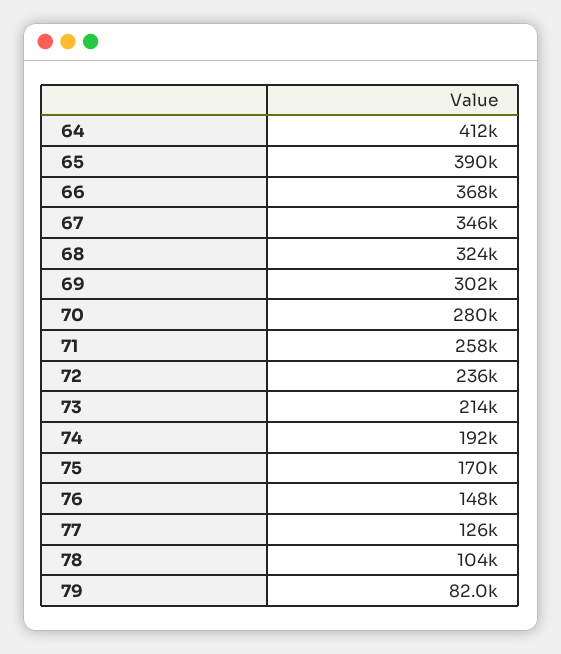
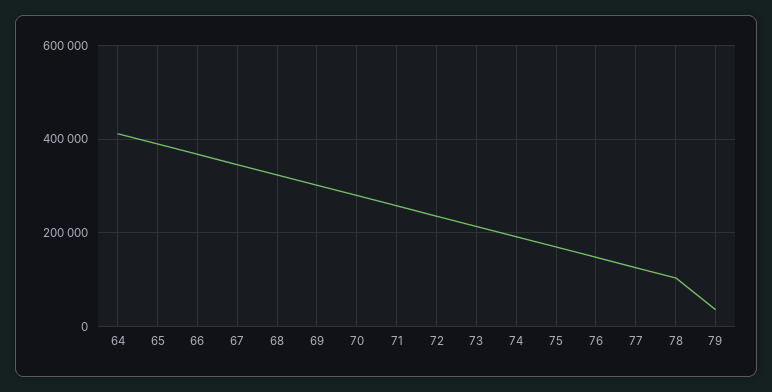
79: 82000 -> 40000

